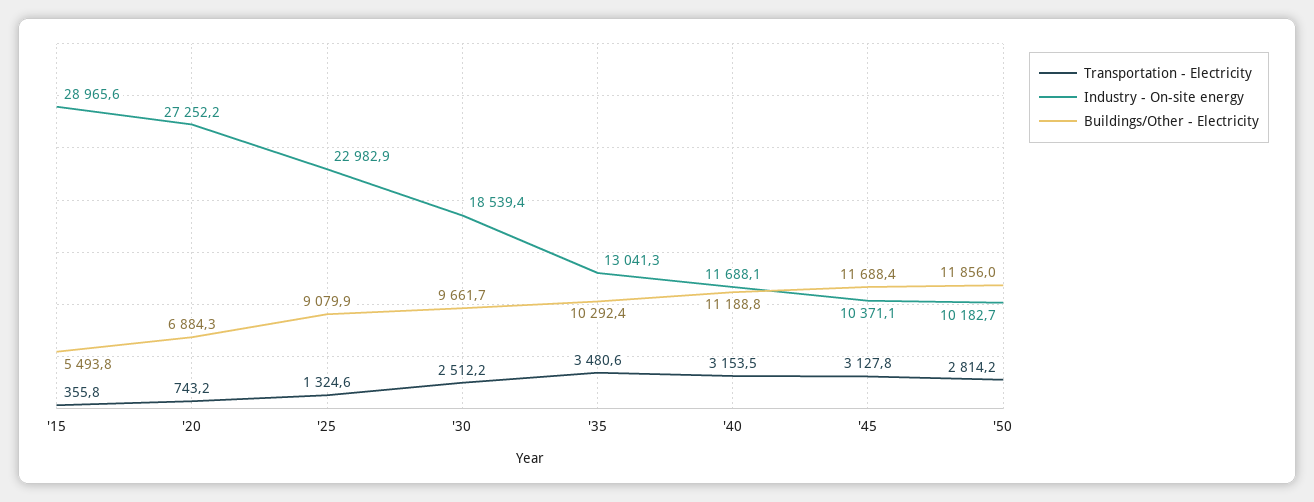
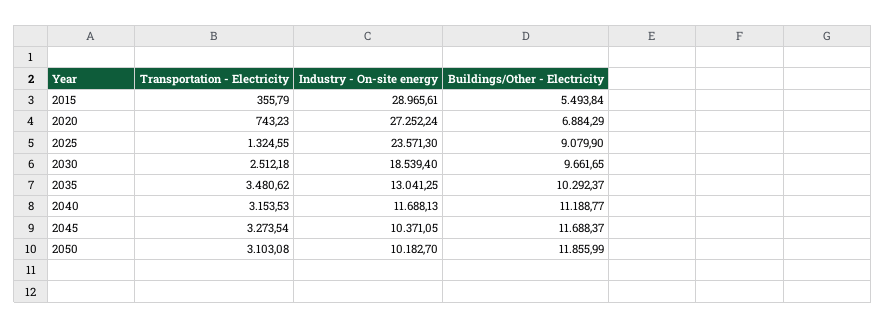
Industry - On-site energy, '25: 22982.9 -> 23571.3
Transportation - Electricity, '45: 3127.8 -> 3273.54
Transportation - Electricity, '50: 2814.2 -> 3103.08

